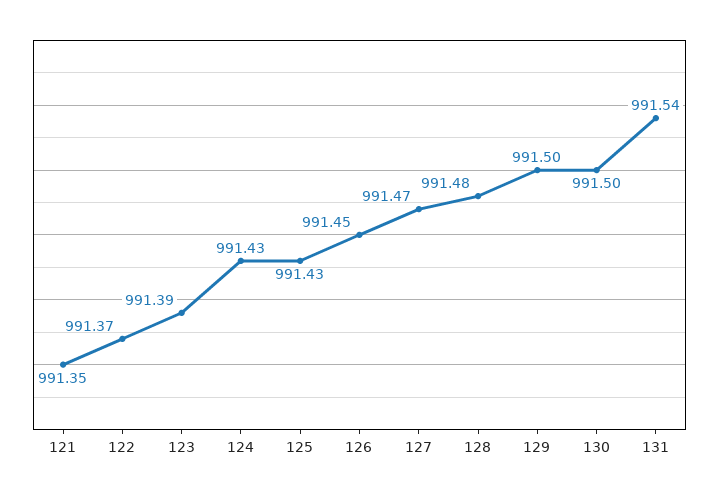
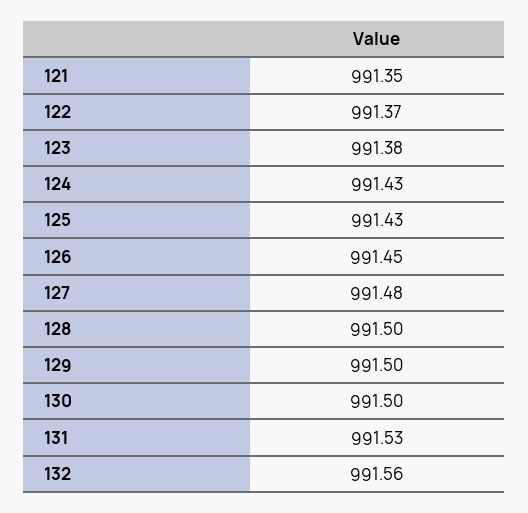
123: 991.39 -> 991.38
127: 991.47 -> 991.48
128: 991.48 -> 991.5
131: 991.54 -> 991.53
132: none -> 991.56

